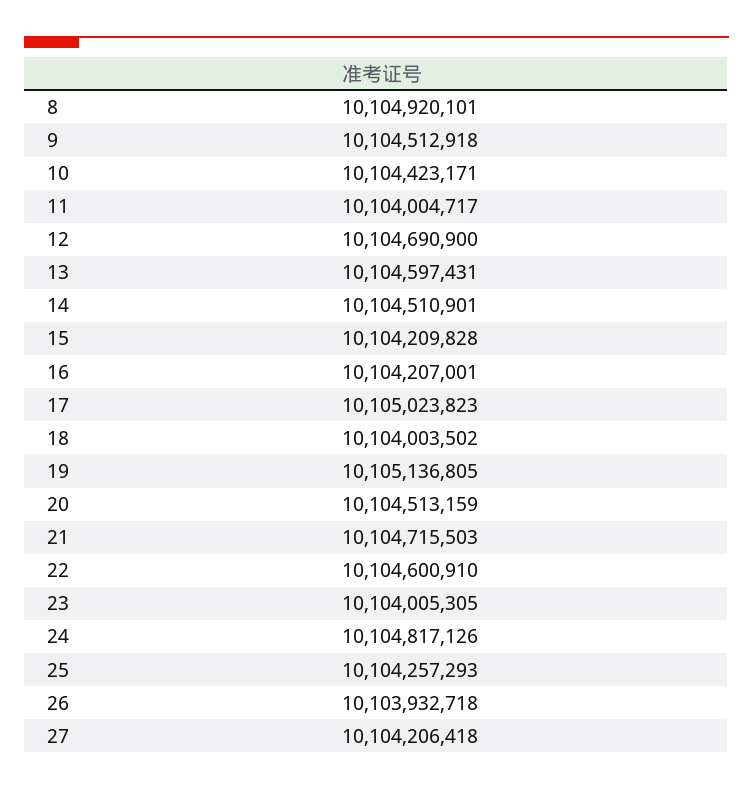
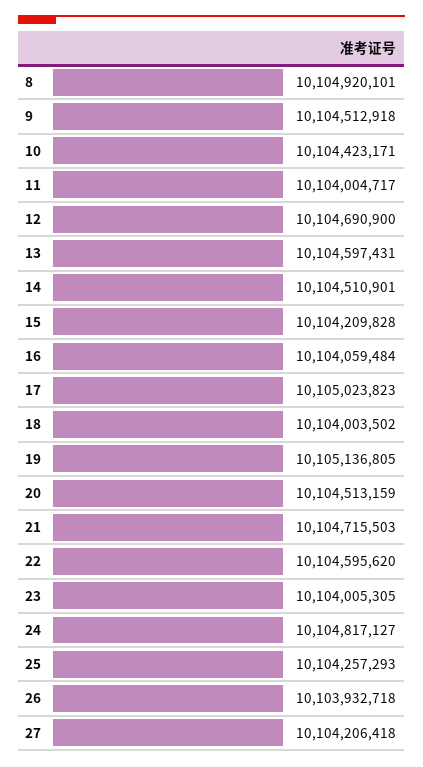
16: 10104207001 -> 10104059484
22: 10104600910 -> 10104595620
24: 10104817126 -> 10104817127

